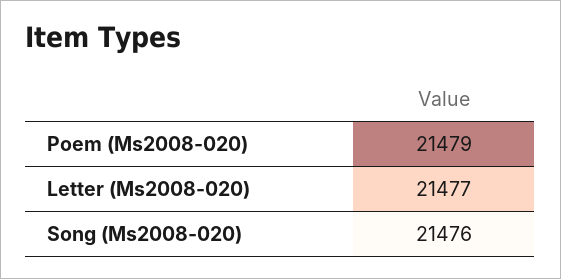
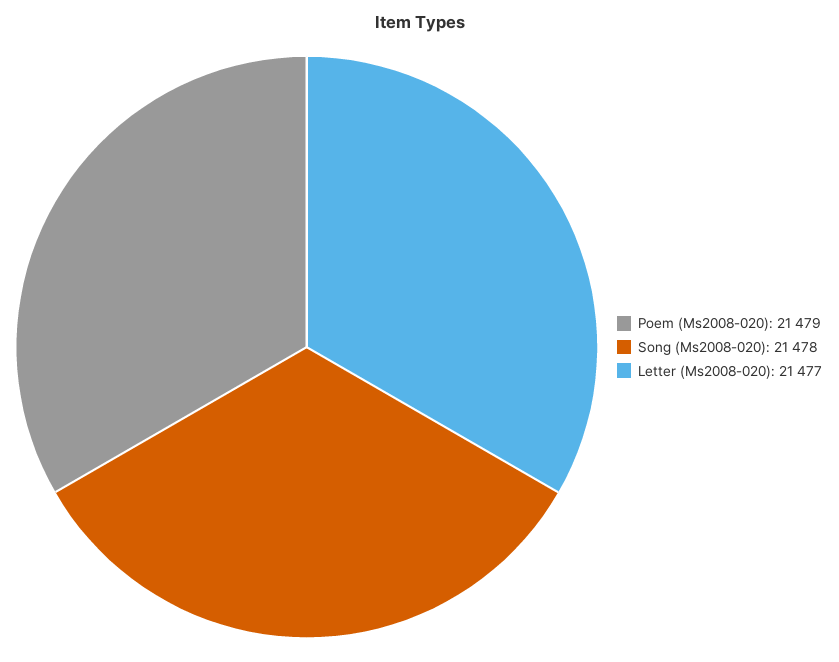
Song (Ms2008-020): 21476 -> 21478

